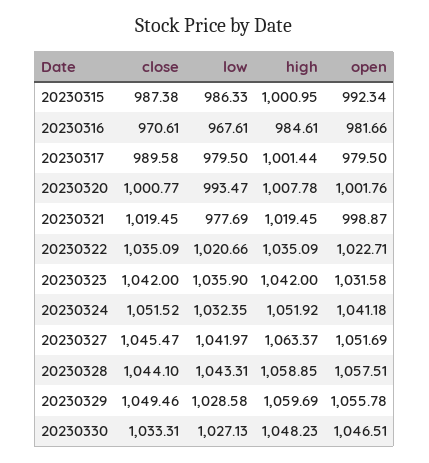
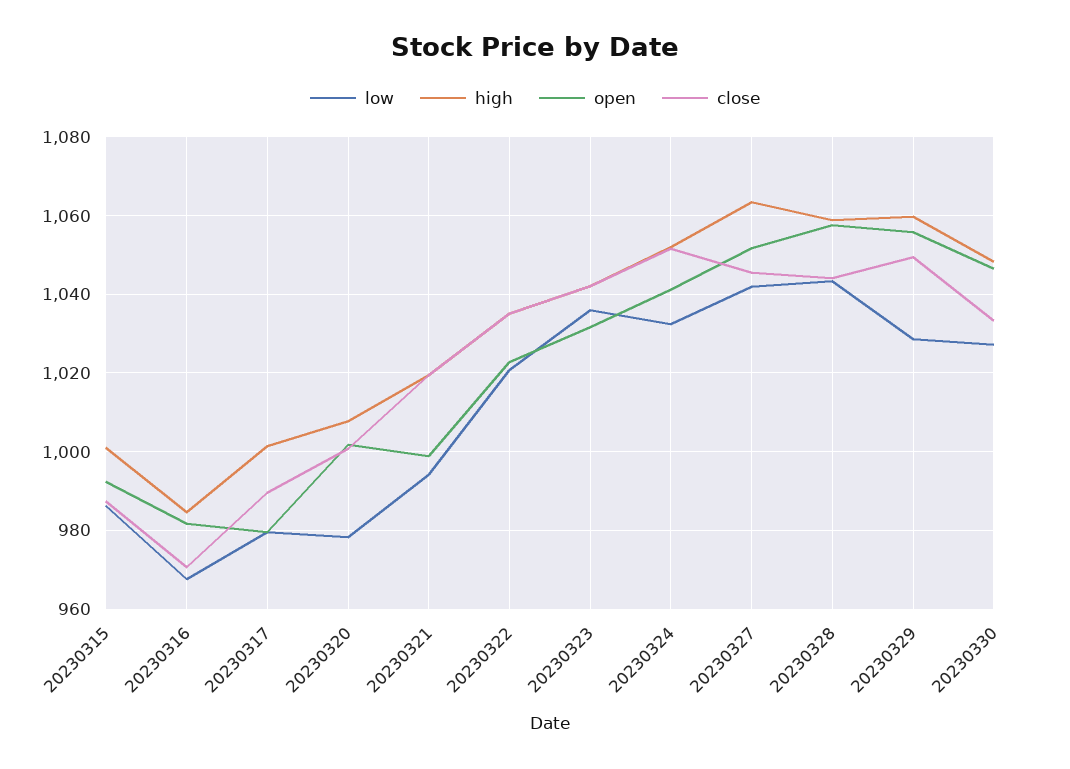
low, 20230320: 993.47 -> 978
low, 20230321: 977.69 -> 994

